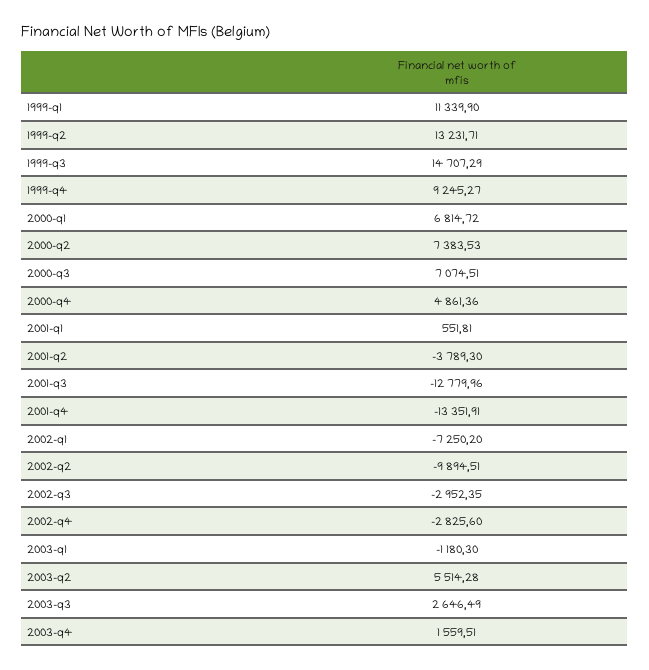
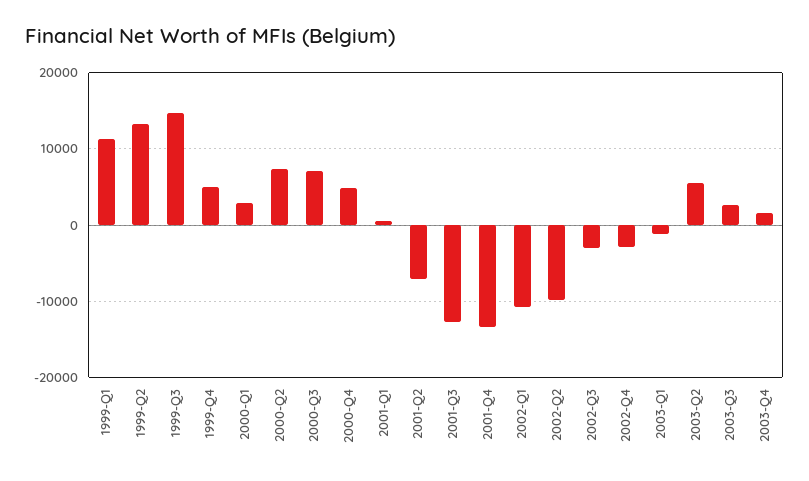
1999-q4: 9245.27 -> 5000
2000-q1: 6814.72 -> 3000
2001-q2: -3789.3 -> -7000
2002-q1: -7250.2 -> -11000

